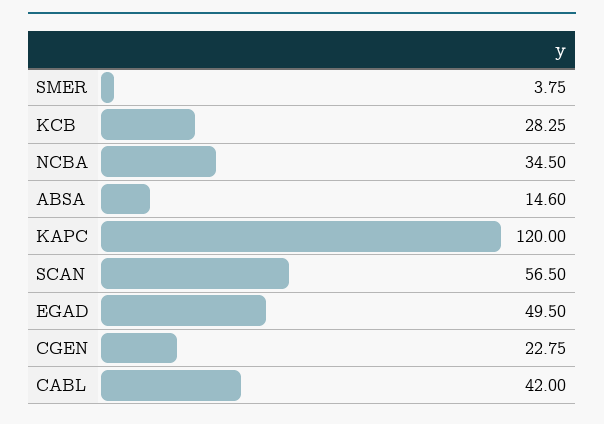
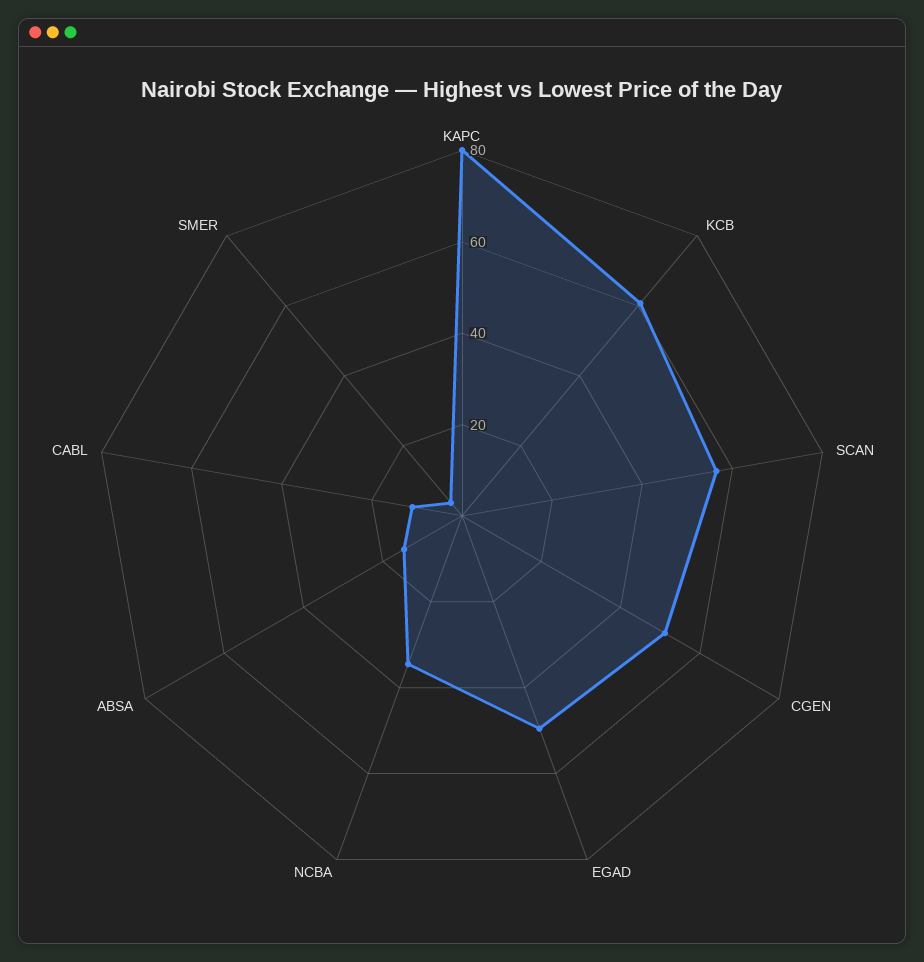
KCB: 28.25 -> 60
KAPC: 120 -> 80
CGEN: 22.75 -> 50
CABL: 42 -> 10

